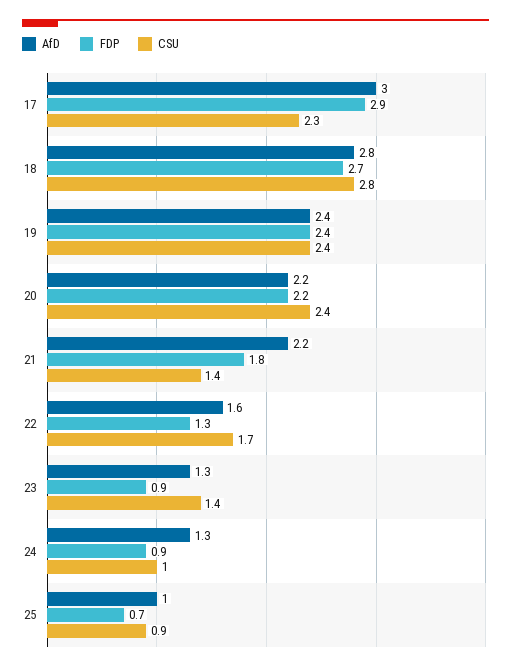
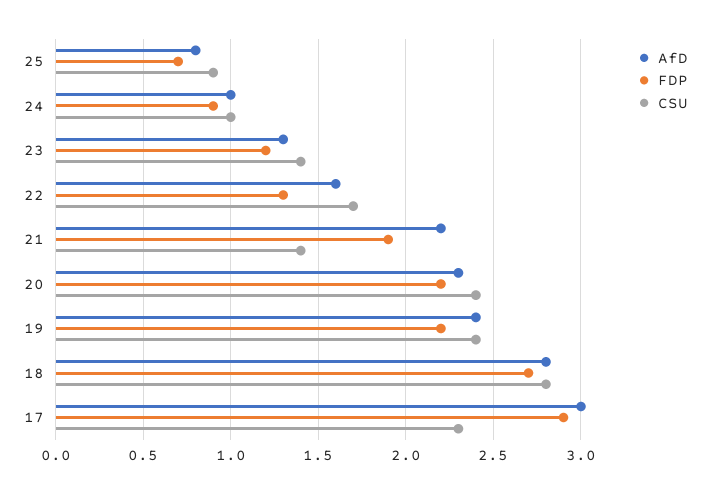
FDP, 19: 2.4 -> 2.2
AfD, 20: 2.2 -> 2.3
FDP, 21: 1.8 -> 1.9
FDP, 23: 0.9 -> 1.2
AfD, 24: 1.3 -> 1
AfD, 25: 1 -> 0.8

